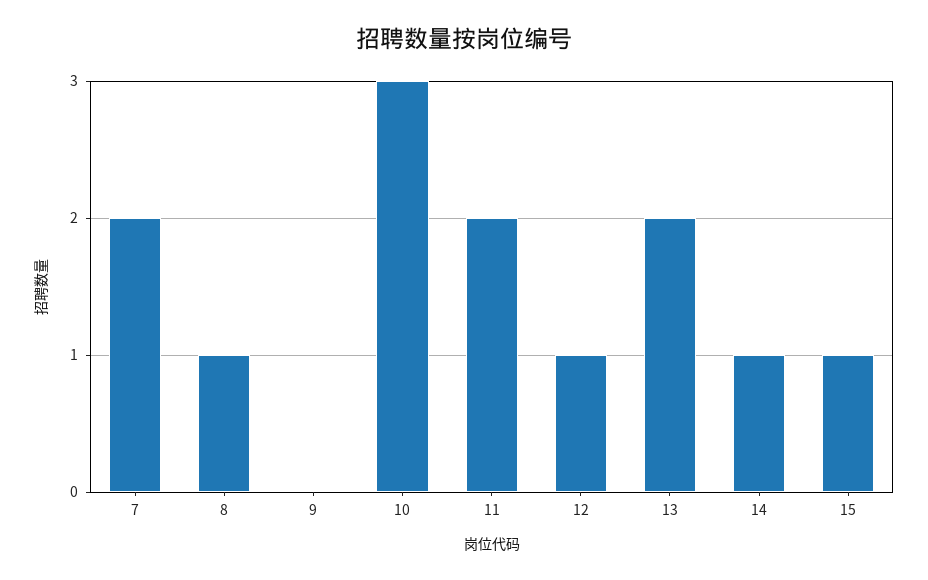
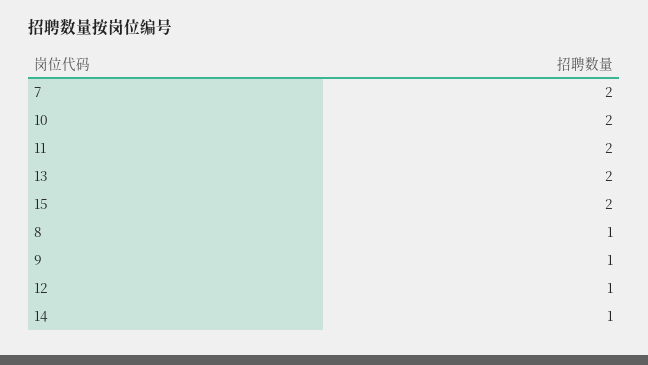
9: 0 -> 1
10: 3 -> 2
15: 1 -> 2

